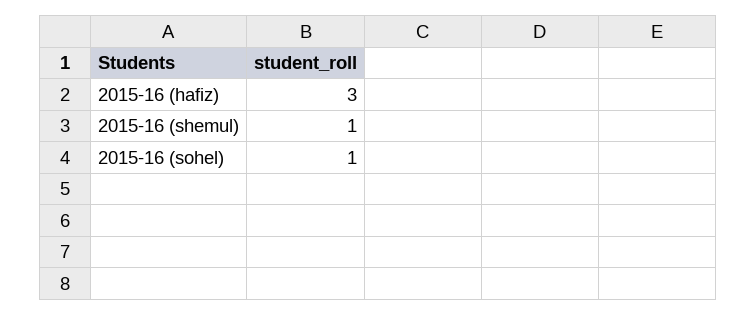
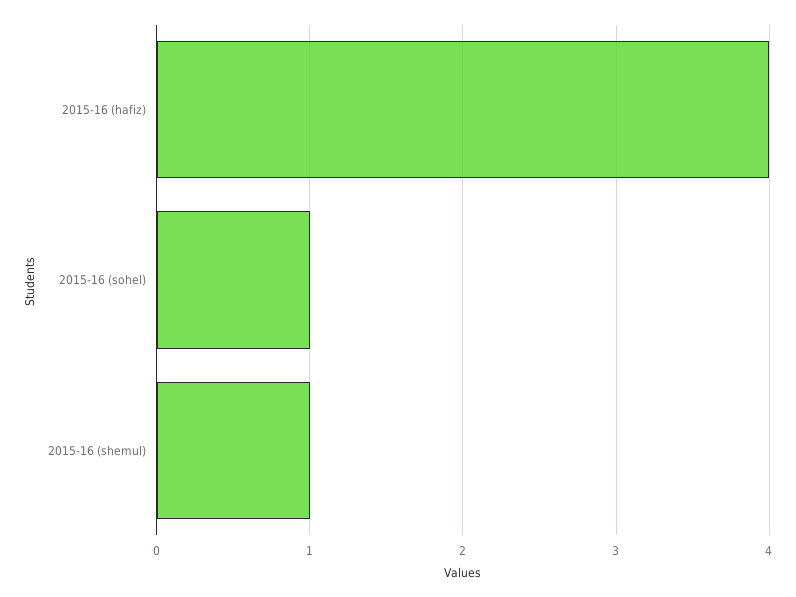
2015-16 (hafiz): 3 -> 4

